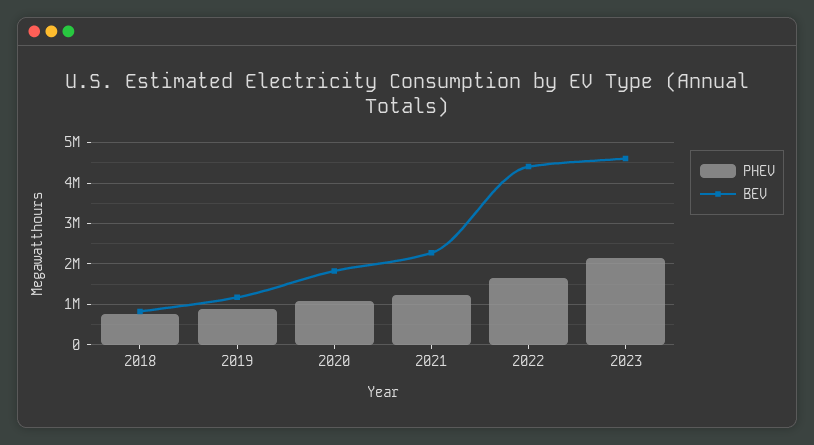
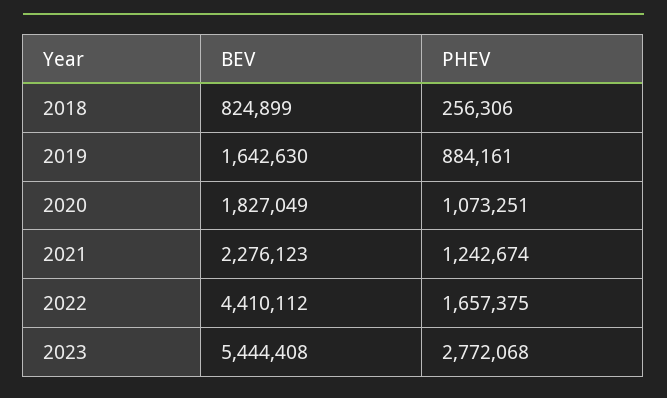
PHEV, 2018: 800000 -> 256306
BEV, 2019: 1200000 -> 1642630
PHEV, 2023: 2200000 -> 2772068
BEV, 2023: 4600000 -> 5444408

